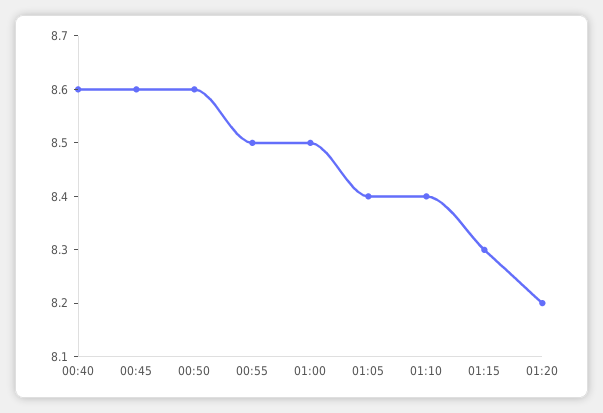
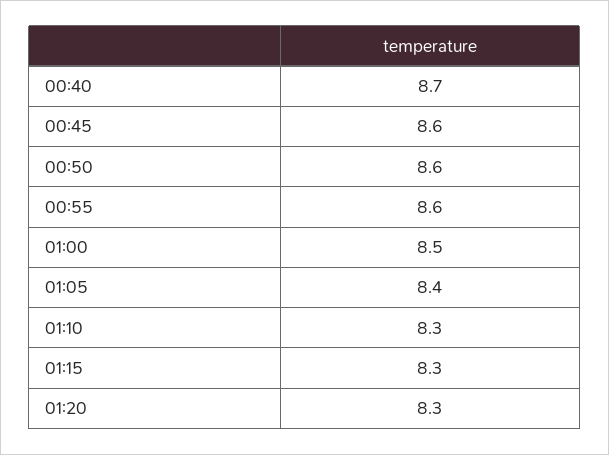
00:40: 8.6 -> 8.7
00:55: 8.5 -> 8.6
01:10: 8.4 -> 8.3
01:20: 8.2 -> 8.3

